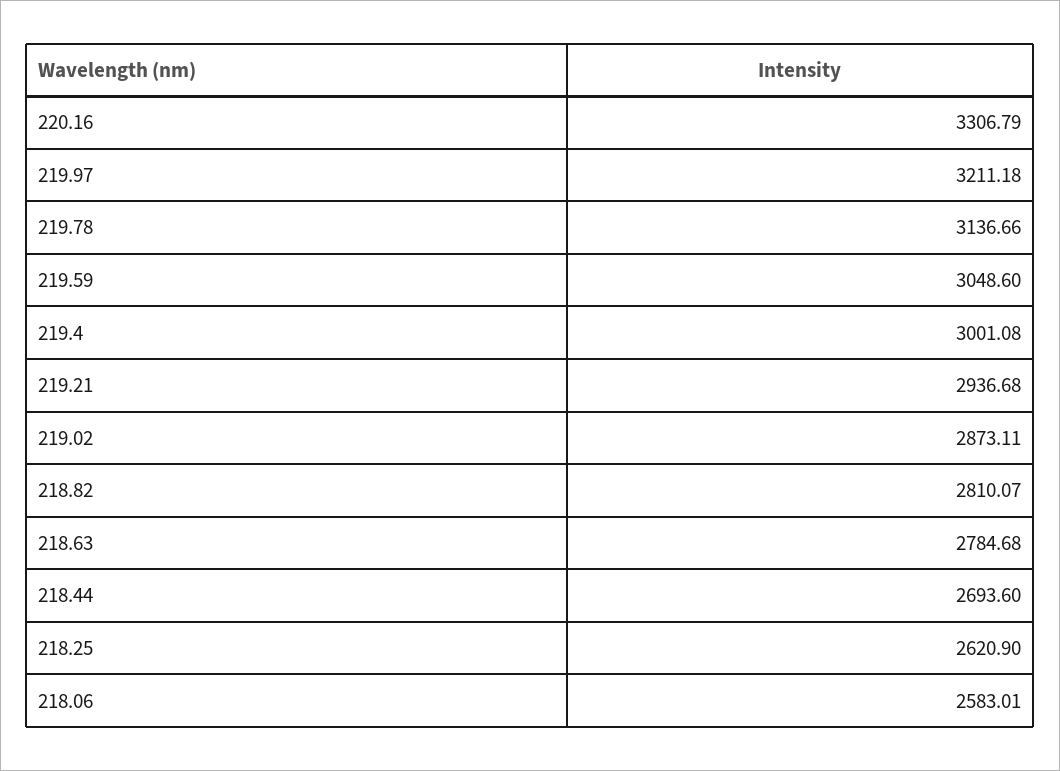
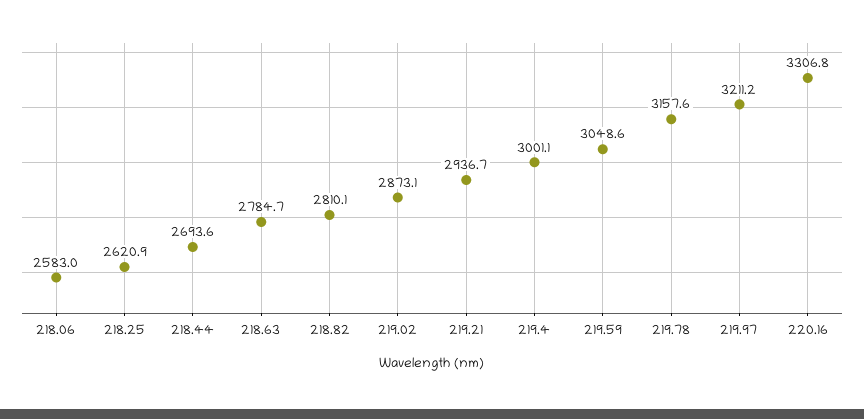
219.78: 3136.66 -> 3157.6

